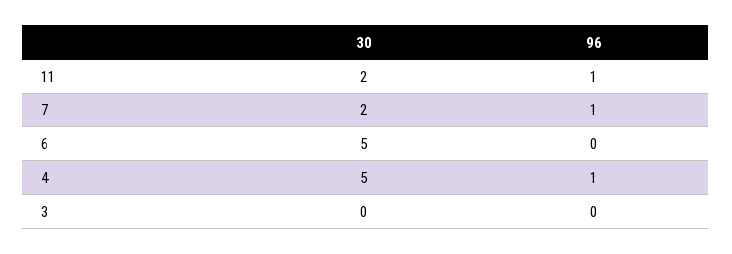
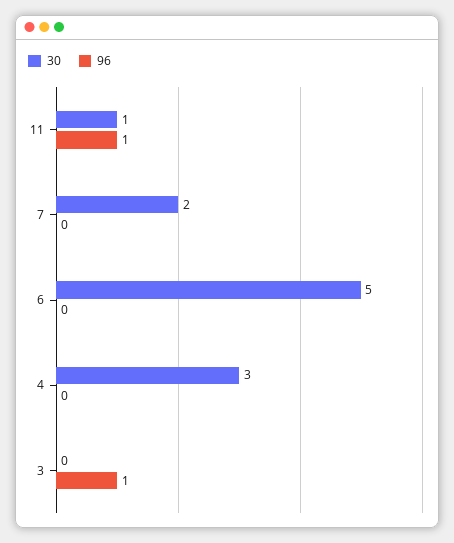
30, 11: 2 -> 1
96, 7: 1 -> 0
30, 4: 5 -> 3
96, 4: 1 -> 0
96, 3: 0 -> 1

